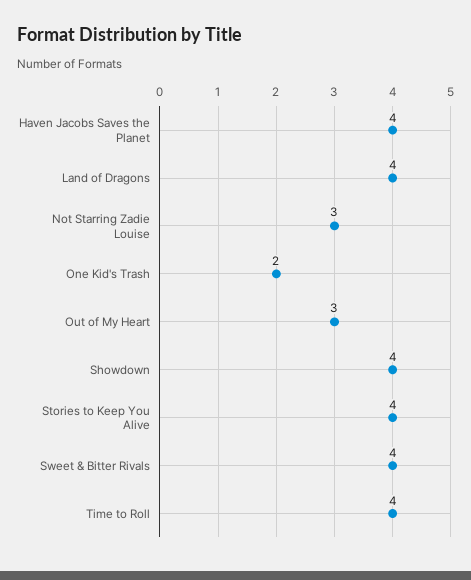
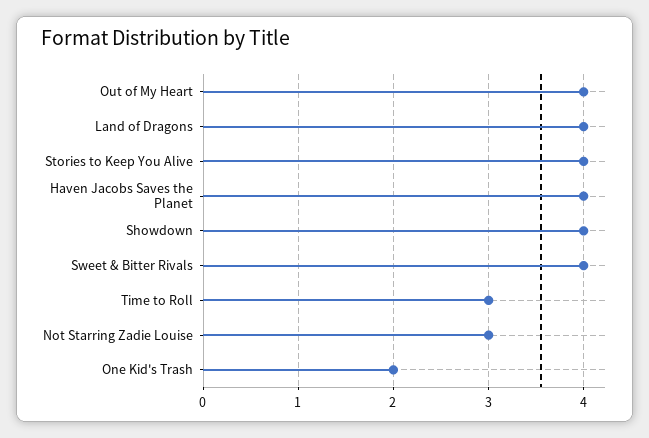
Out of My Heart: 3 -> 4
Time to Roll: 4 -> 3

